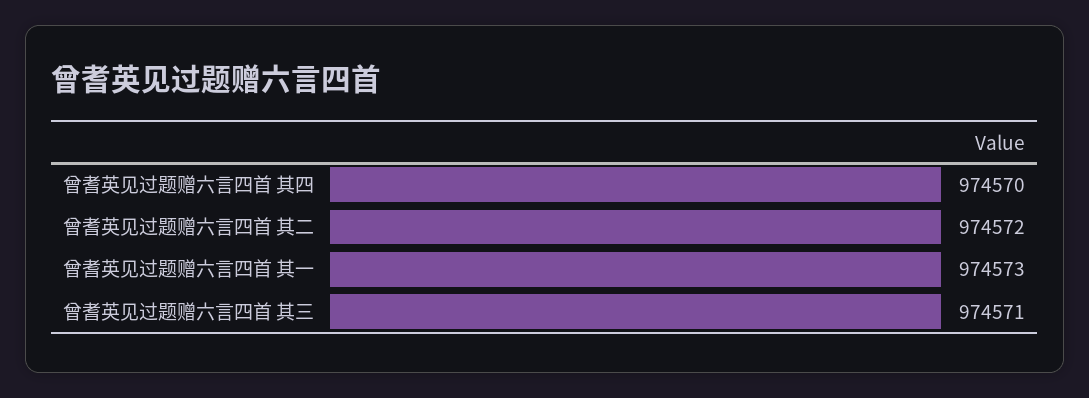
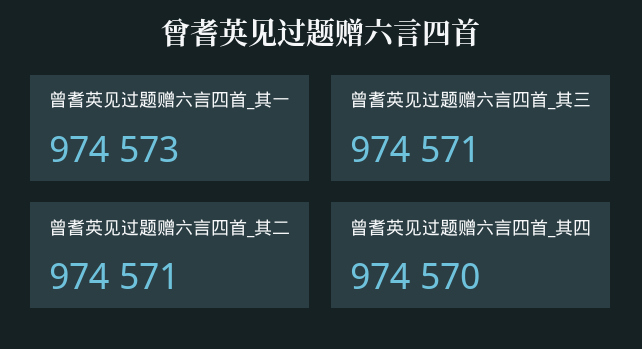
曾耆英见过题赠六言四首 其二: 974572 -> 974571

